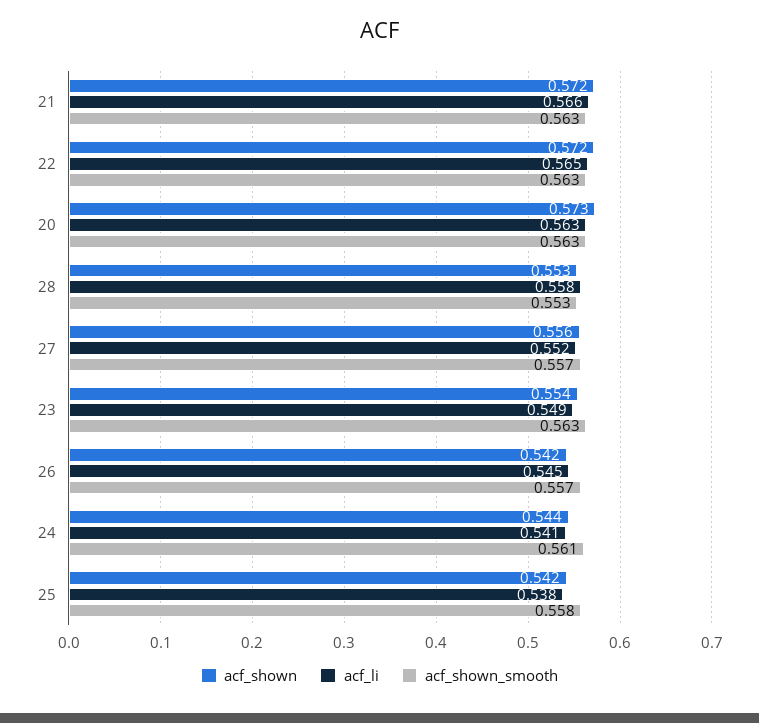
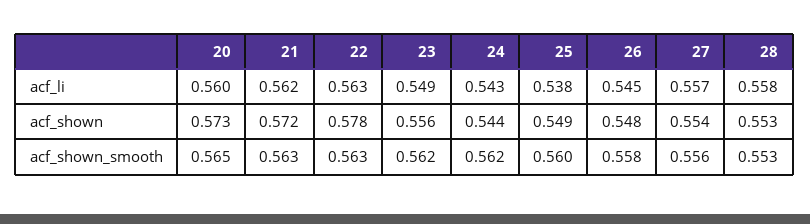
acf_li, 21: 0.566 -> 0.562
acf_shown, 22: 0.572 -> 0.578
acf_li, 22: 0.565 -> 0.563
acf_li, 20: 0.563 -> 0.56
acf_shown_smooth, 20: 0.563 -> 0.565
acf_shown, 27: 0.556 -> 0.554
acf_li, 27: 0.552 -> 0.557
acf_shown_smooth, 27: 0.557 -> 0.556
acf_shown, 23: 0.554 -> 0.556
acf_shown_smooth, 23: 0.563 -> 0.562
acf_shown, 26: 0.542 -> 0.548
acf_shown_smooth, 26: 0.557 -> 0.558
acf_li, 24: 0.541 -> 0.543
acf_shown_smooth, 24: 0.561 -> 0.562
acf_shown, 25: 0.542 -> 0.549
acf_shown_smooth, 25: 0.558 -> 0.56

